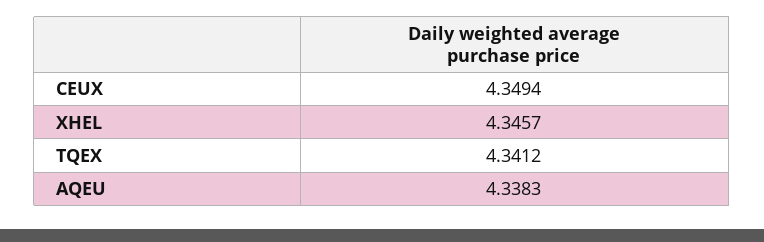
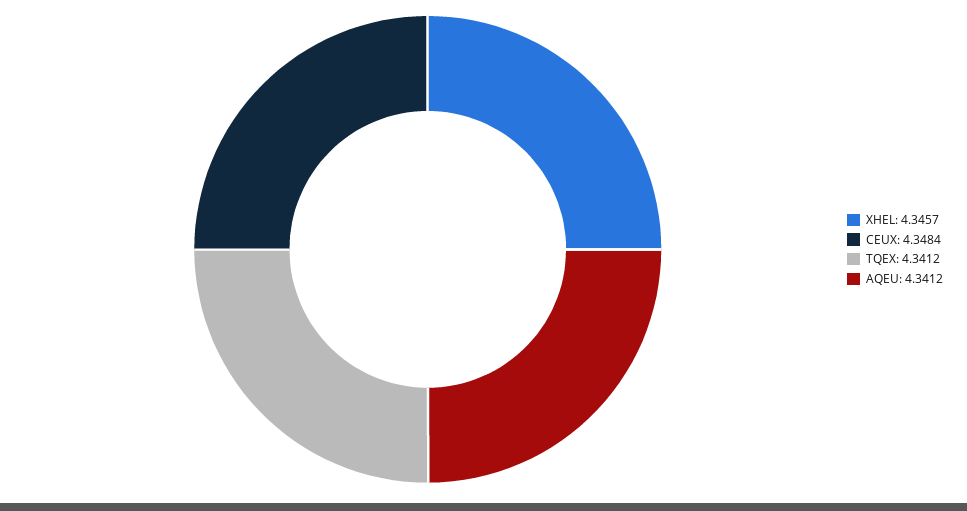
CEUX: 4.3494 -> 4.3484
AQEU: 4.3383 -> 4.3412

